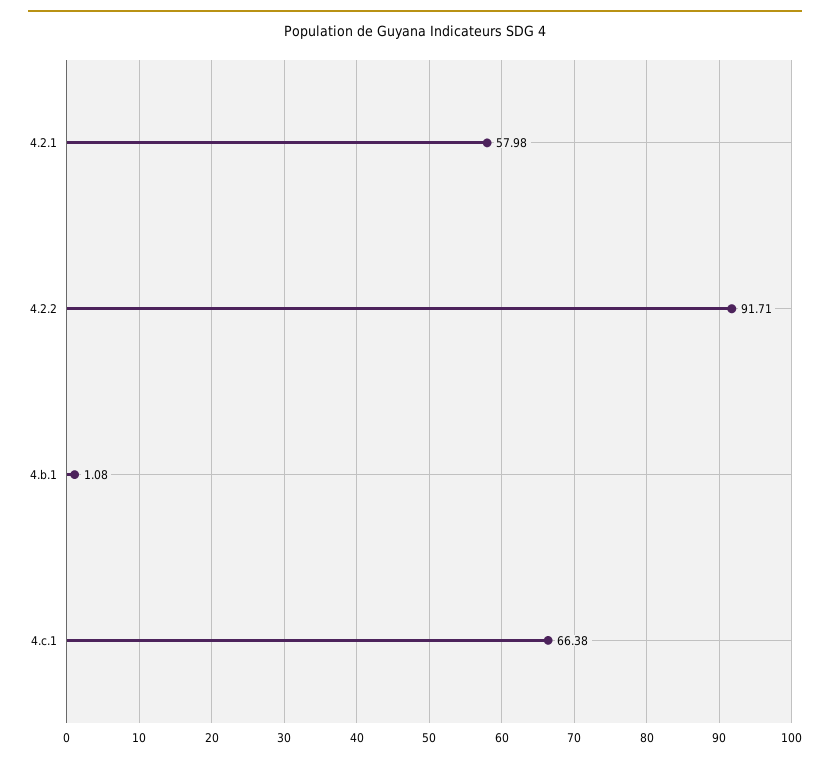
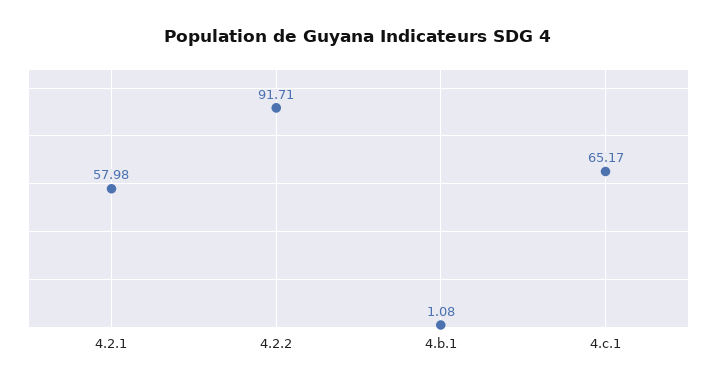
4.c.1: 66.38 -> 65.17

